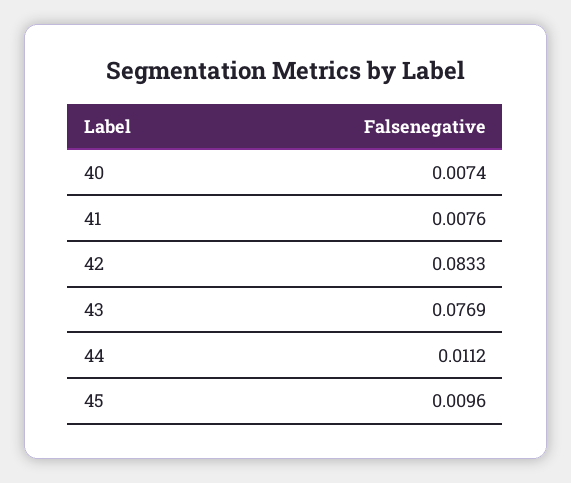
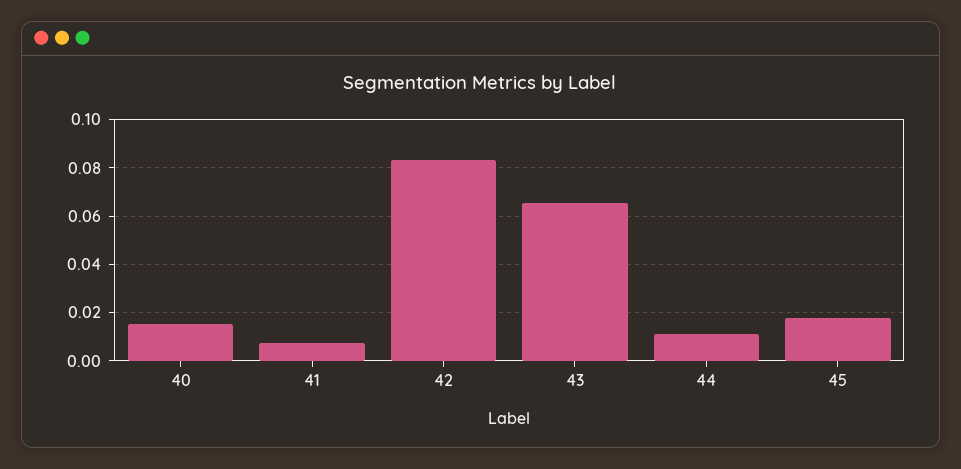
40: 0.0074 -> 0.015
43: 0.0769 -> 0.065
45: 0.0096 -> 0.0175

